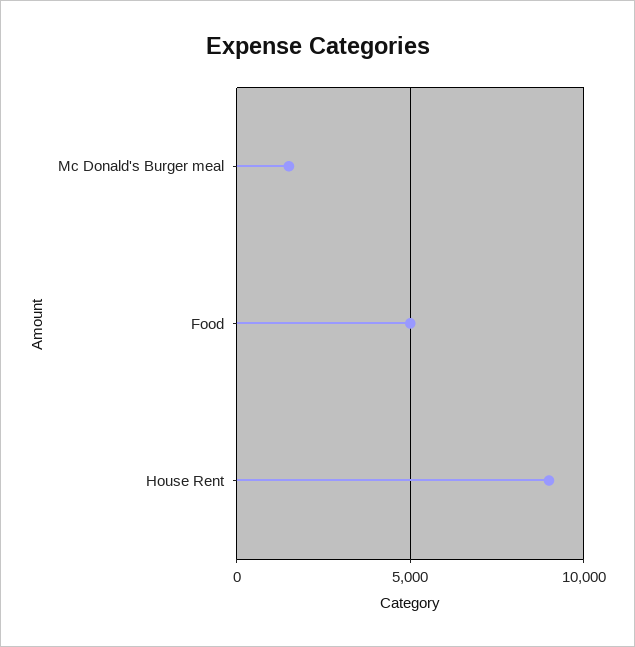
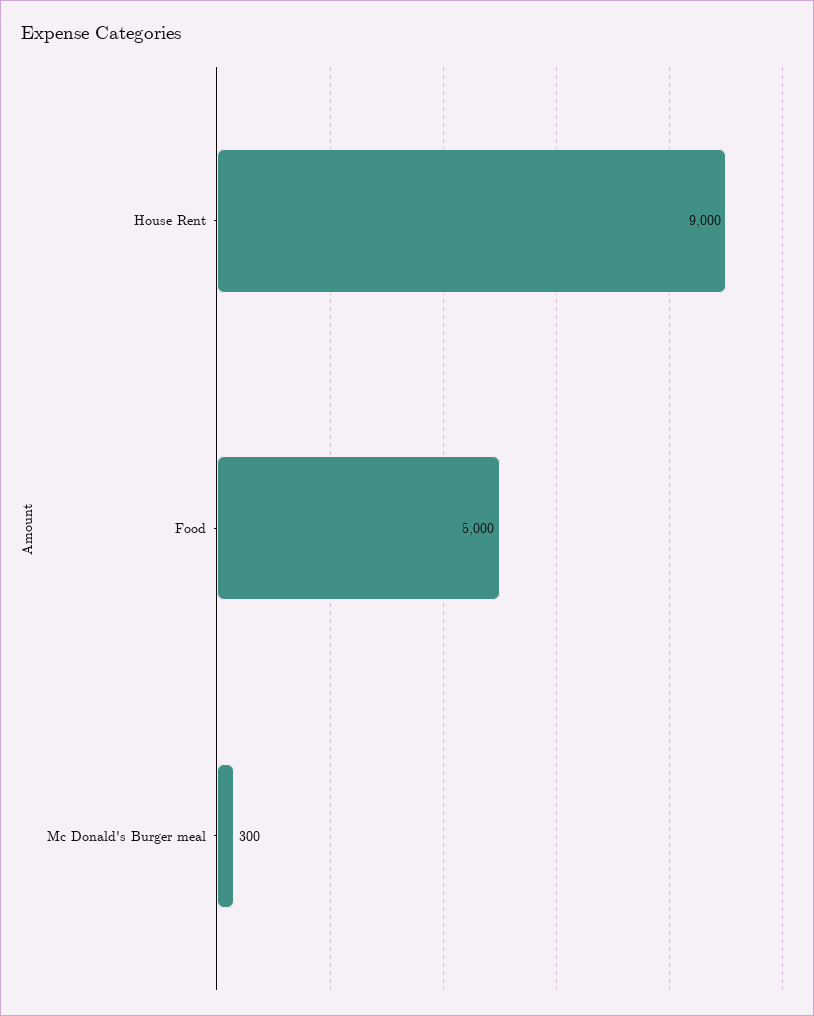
Mc Donald's Burger meal: 1500 -> 300

